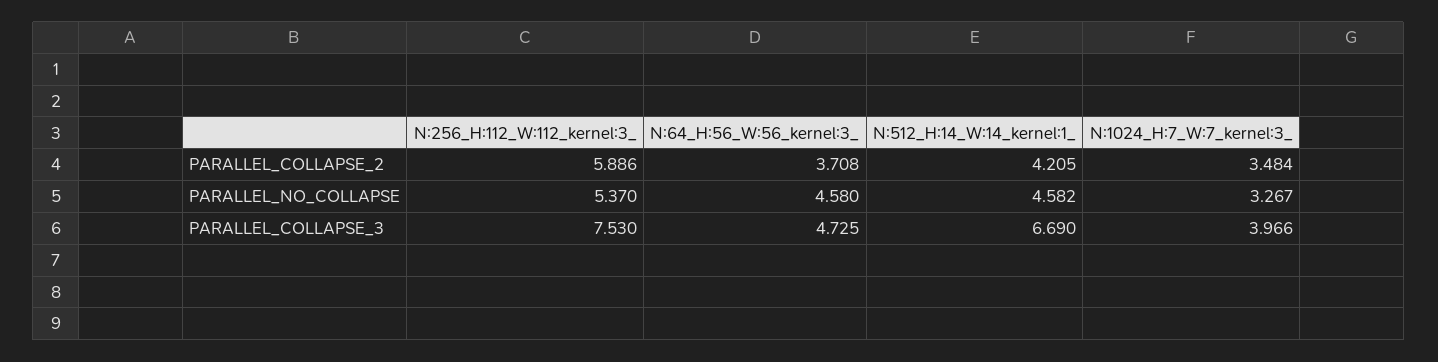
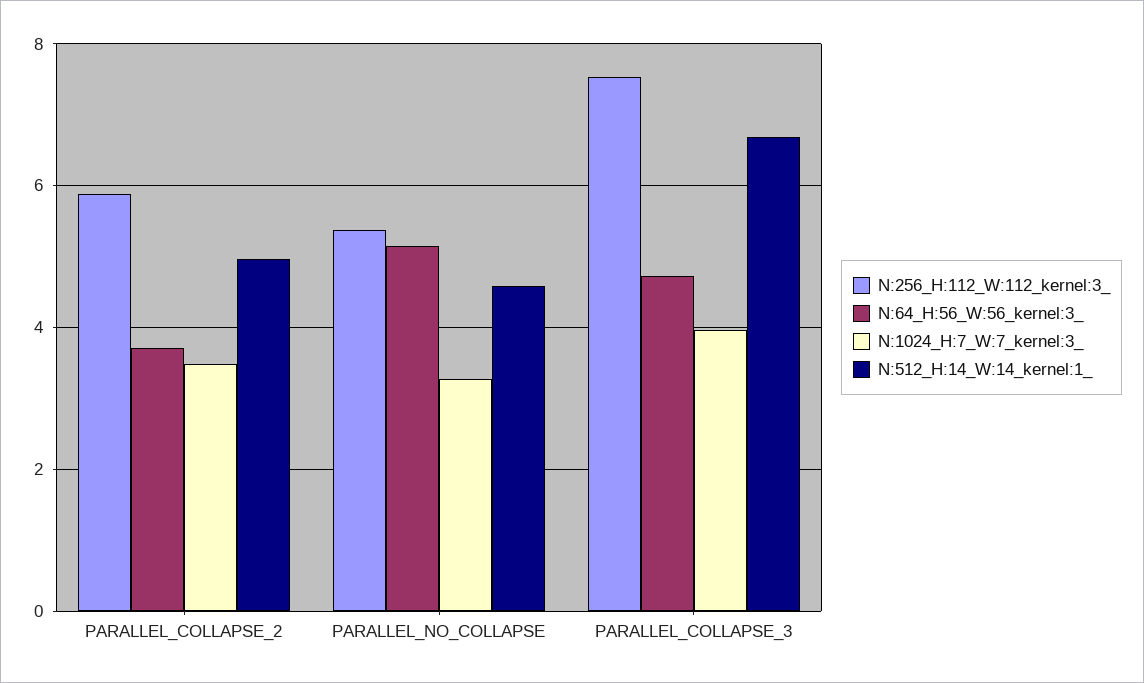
N:512_H:14_W:14_kernel:1_, PARALLEL_COLLAPSE_2: 4.205 -> 5
N:64_H:56_W:56_kernel:3_, PARALLEL_NO_COLLAPSE: 4.58 -> 5.2

